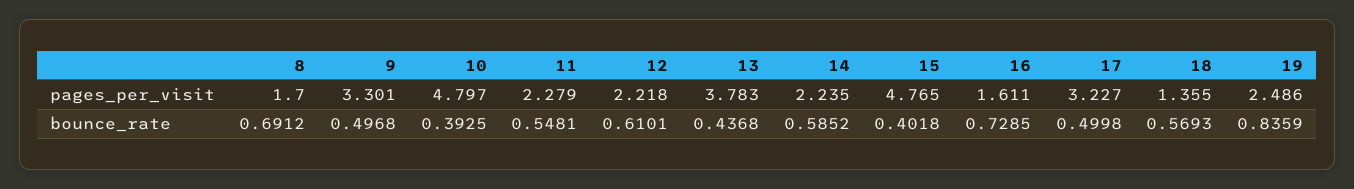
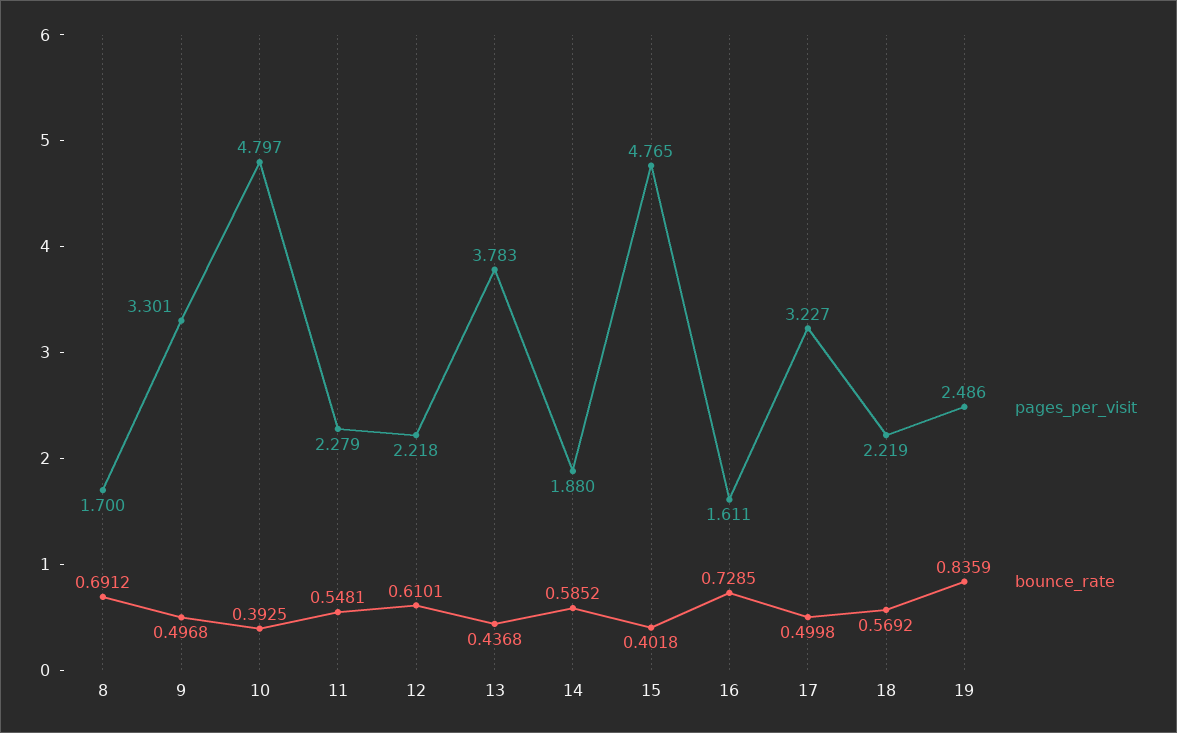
pages_per_visit, 14: 2.235 -> 1.88
pages_per_visit, 18: 1.355 -> 2.219
bounce_rate, 18: 0.5693 -> 0.5692

